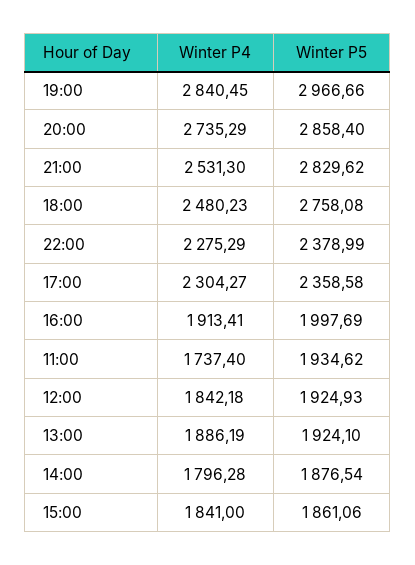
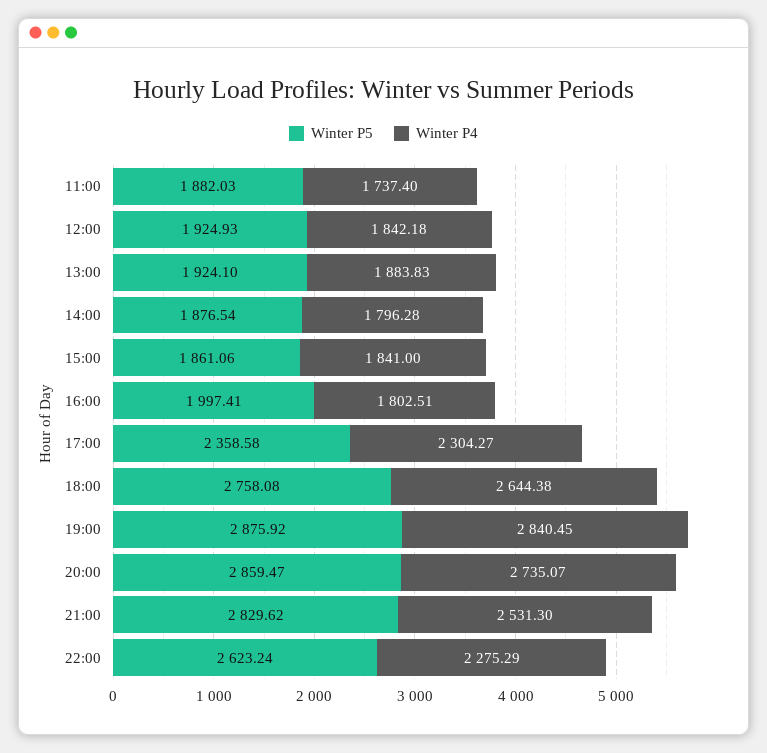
Winter P5, 19:00: 2966.66 -> 2875.92
Winter P4, 20:00: 2735.29 -> 2735.07
Winter P5, 20:00: 2858.4 -> 2859.47
Winter P4, 18:00: 2480.23 -> 2644.38
Winter P5, 22:00: 2378.99 -> 2623.24
Winter P4, 16:00: 1913.41 -> 1802.51
Winter P5, 16:00: 1997.69 -> 1997.41
Winter P5, 11:00: 1934.62 -> 1882.03
Winter P4, 13:00: 1886.19 -> 1883.83

